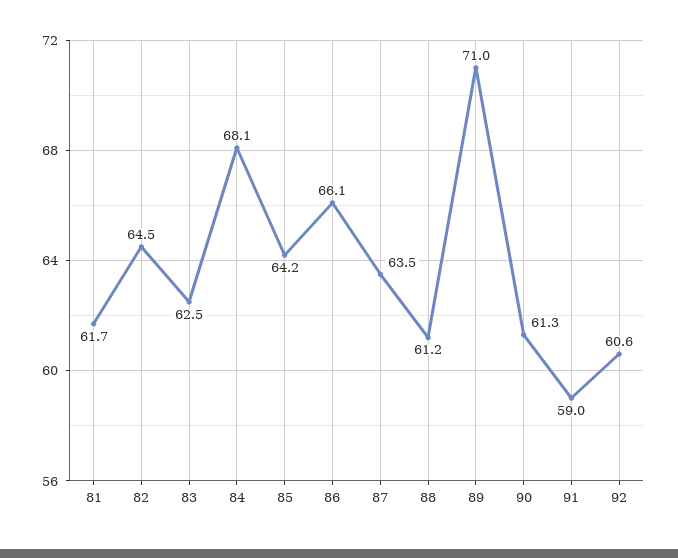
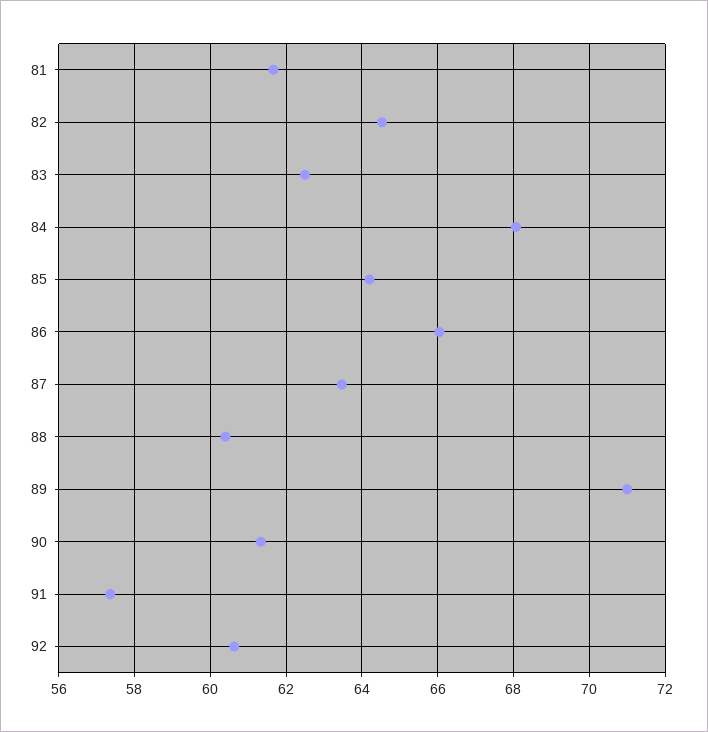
88: 61.2 -> 60.4
91: 59 -> 57.4

